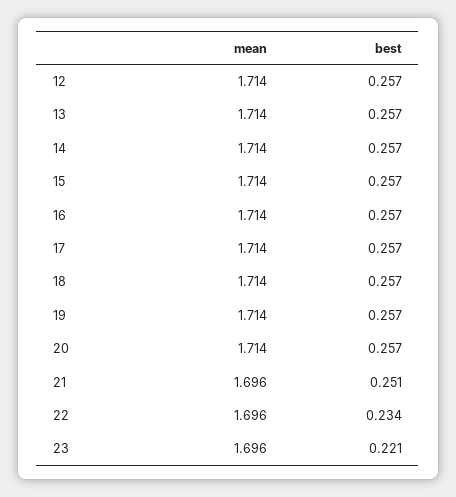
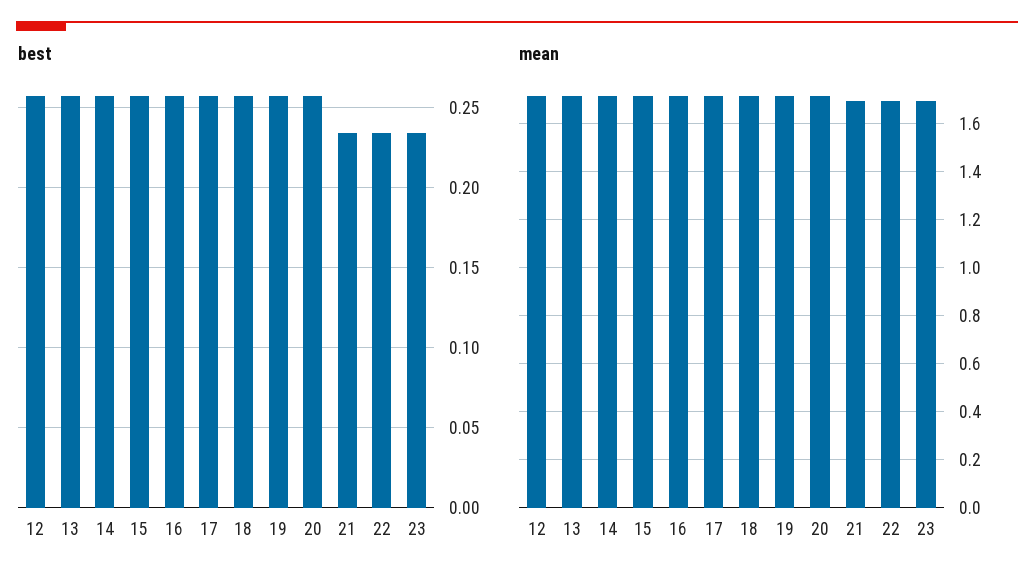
best, 21: 0.251 -> 0.235
best, 23: 0.221 -> 0.235

